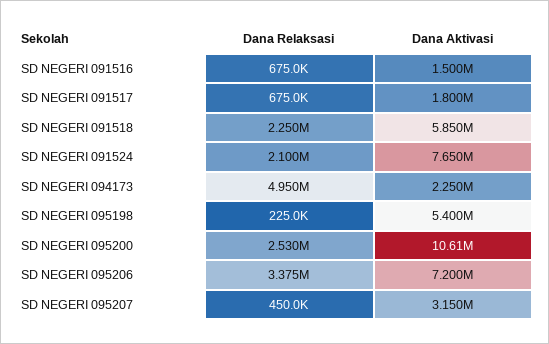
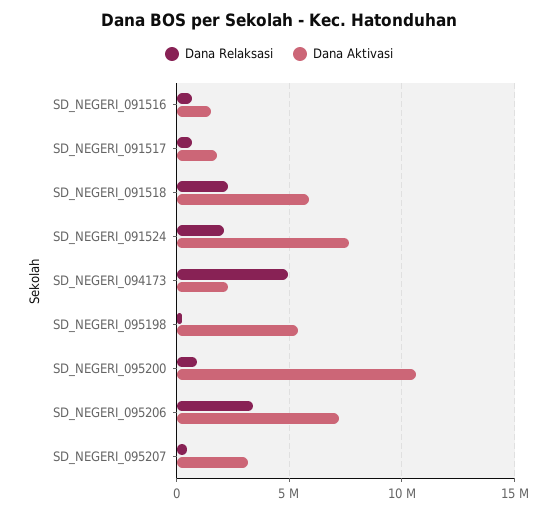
Dana Relaksasi, SD NEGERI 095200: 2530000 -> 1000000

